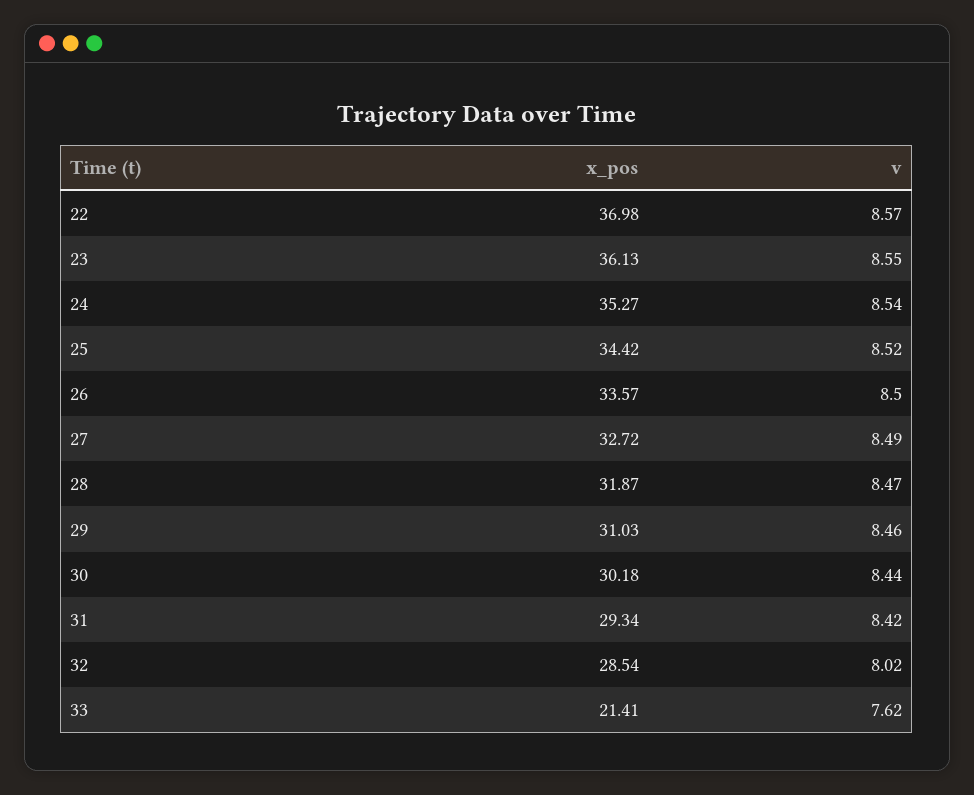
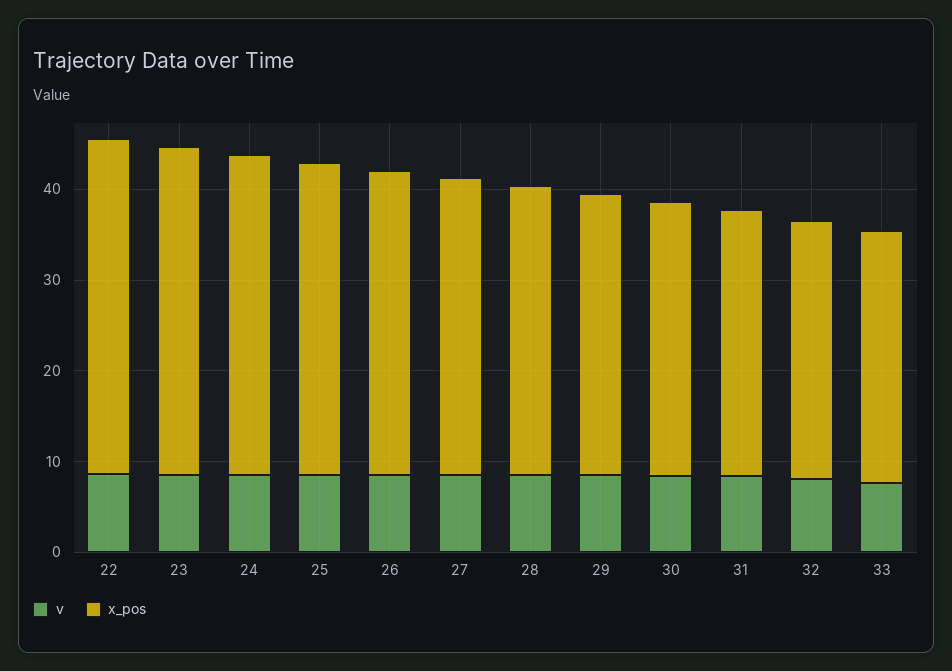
x_pos, 33: 21.41 -> 28

